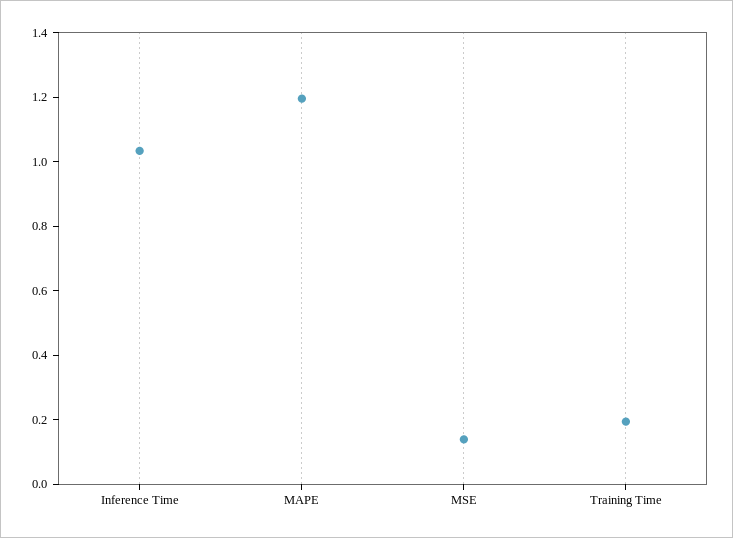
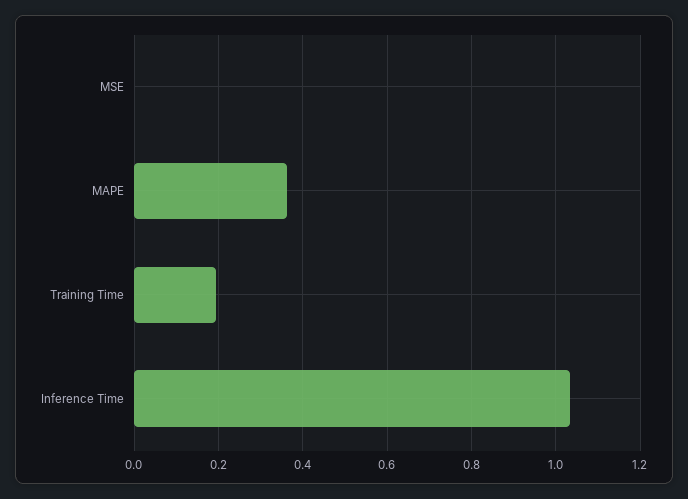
MAPE: 1.2 -> 0.36
MSE: 0.15 -> 0

